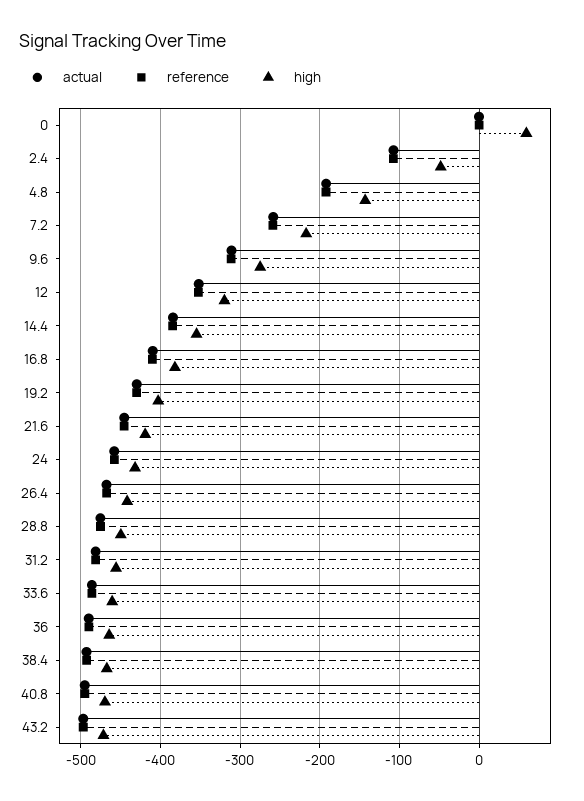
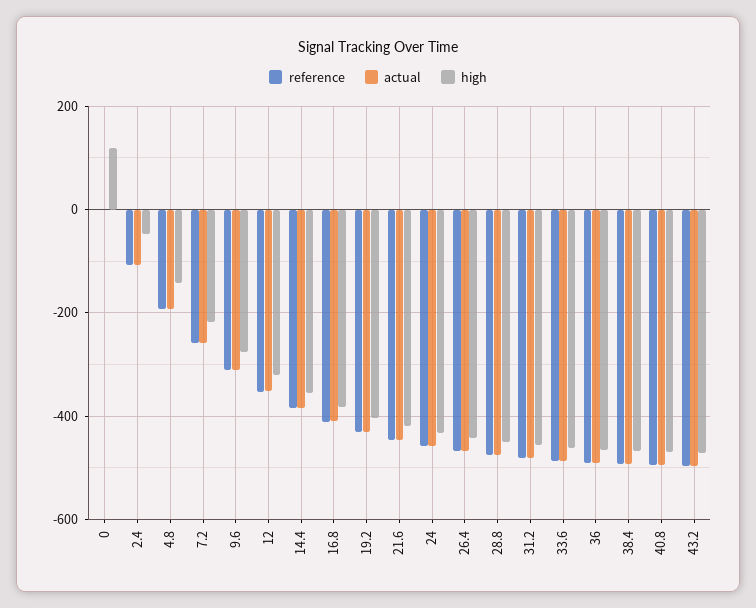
high, 0: 60 -> 120

